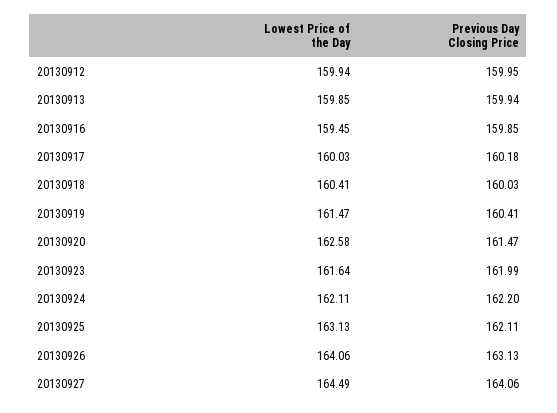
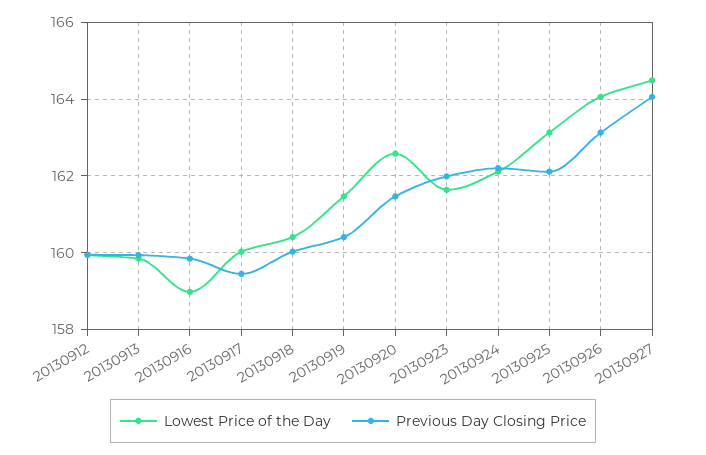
Lowest Price of the Day, 20130916: 159.45 -> 159
Previous Day Closing Price, 20130917: 160.18 -> 159.4

